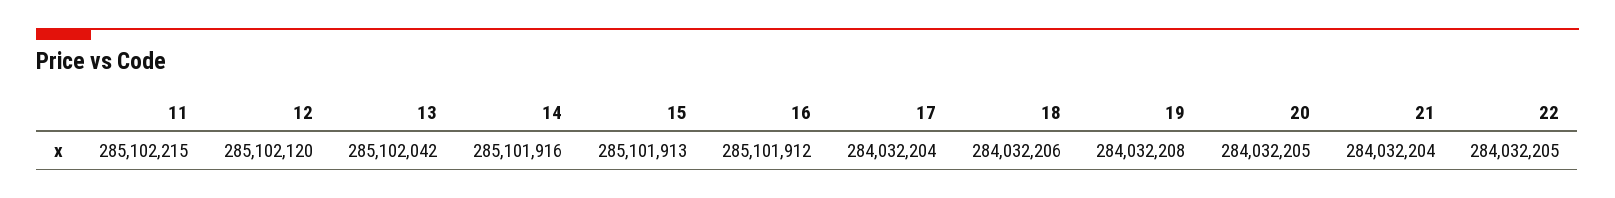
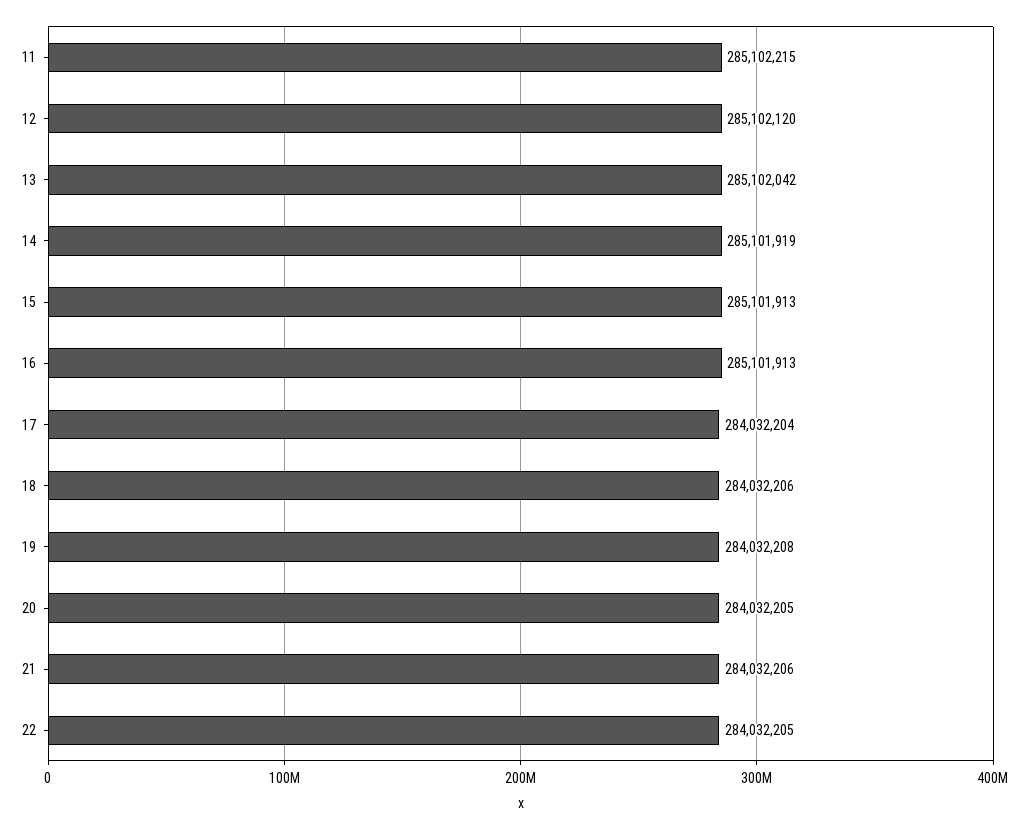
14: 285101916 -> 285101919
16: 285101912 -> 285101913
21: 284032204 -> 284032206

